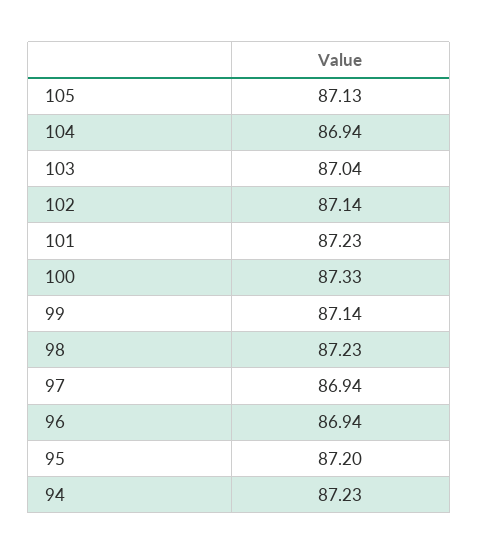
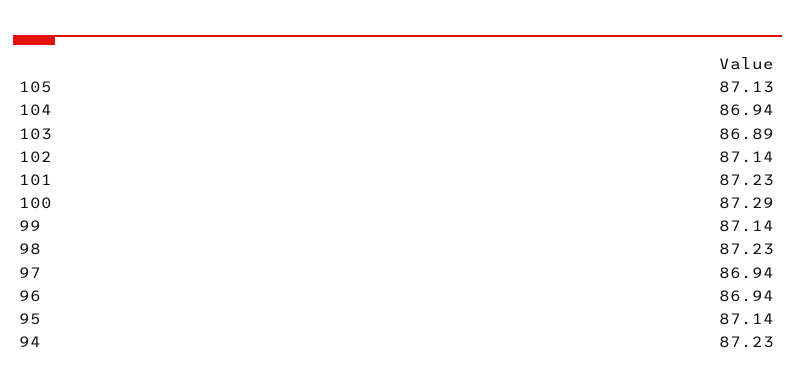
103: 87.04 -> 86.89
100: 87.33 -> 87.29
95: 87.2 -> 87.14

